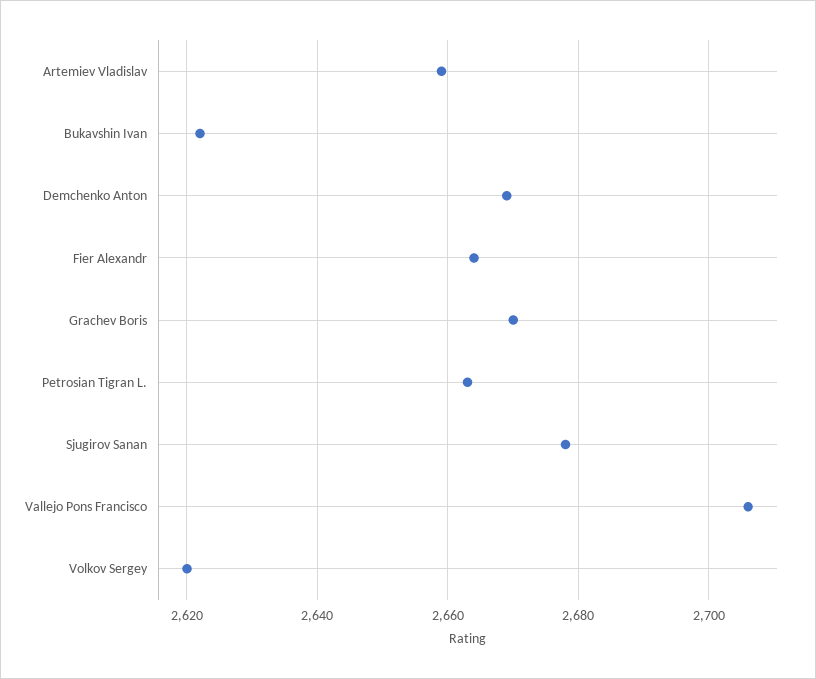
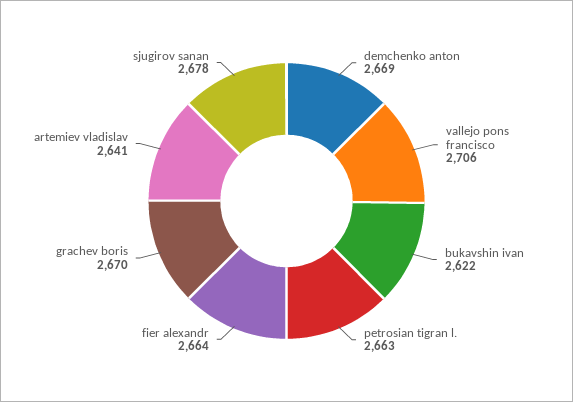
Artemiev Vladislav: 2660 -> 2641
Volkov Sergey: 2620 -> none

